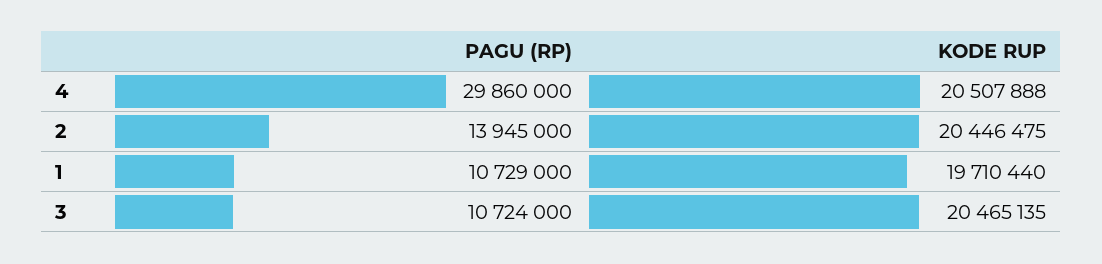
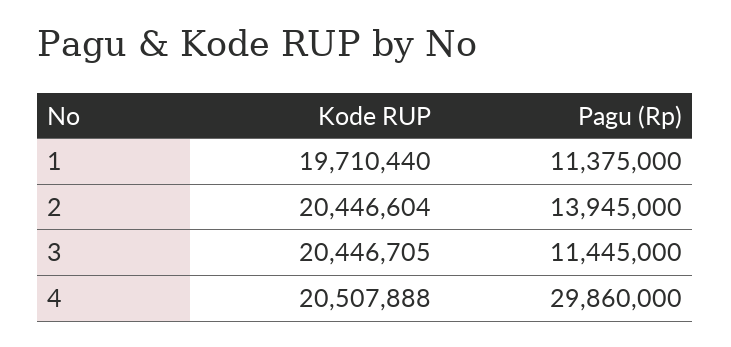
KODE RUP, 2: 20446475 -> 20446604
PAGU (RP), 1: 10729000 -> 11375000
PAGU (RP), 3: 10724000 -> 11445000
KODE RUP, 3: 20465135 -> 20446705

